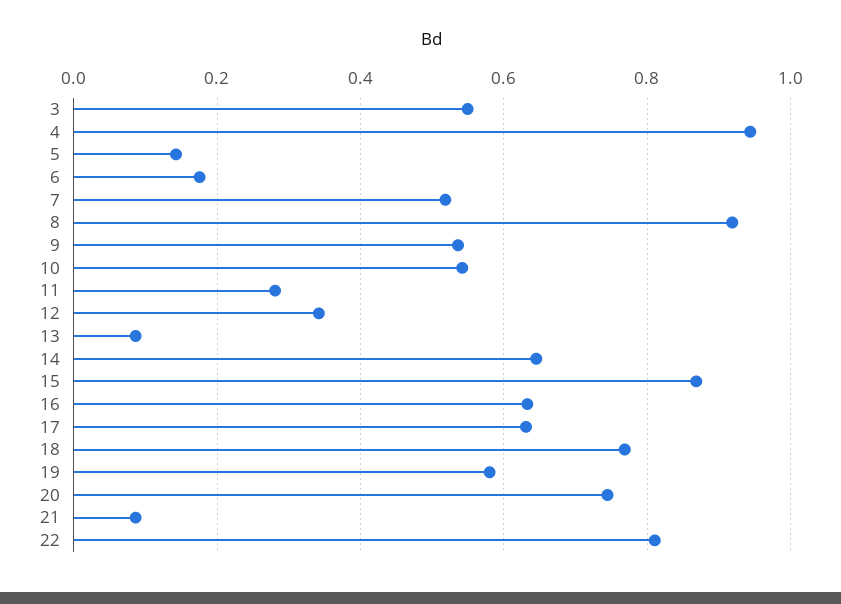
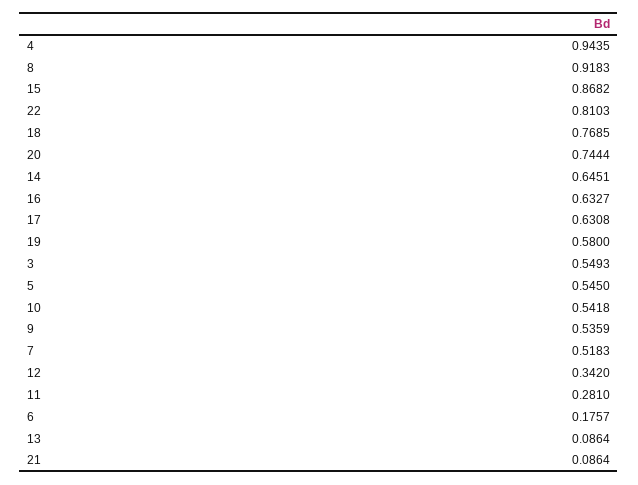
5: 0.14 -> 0.545

